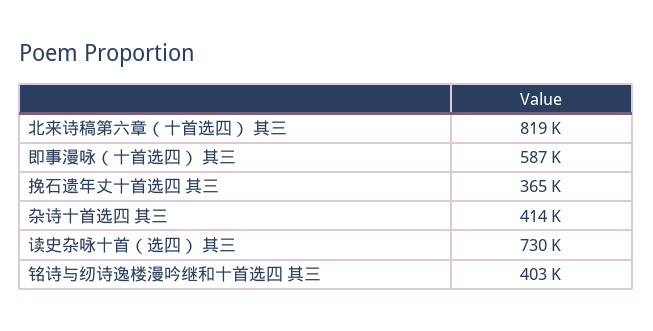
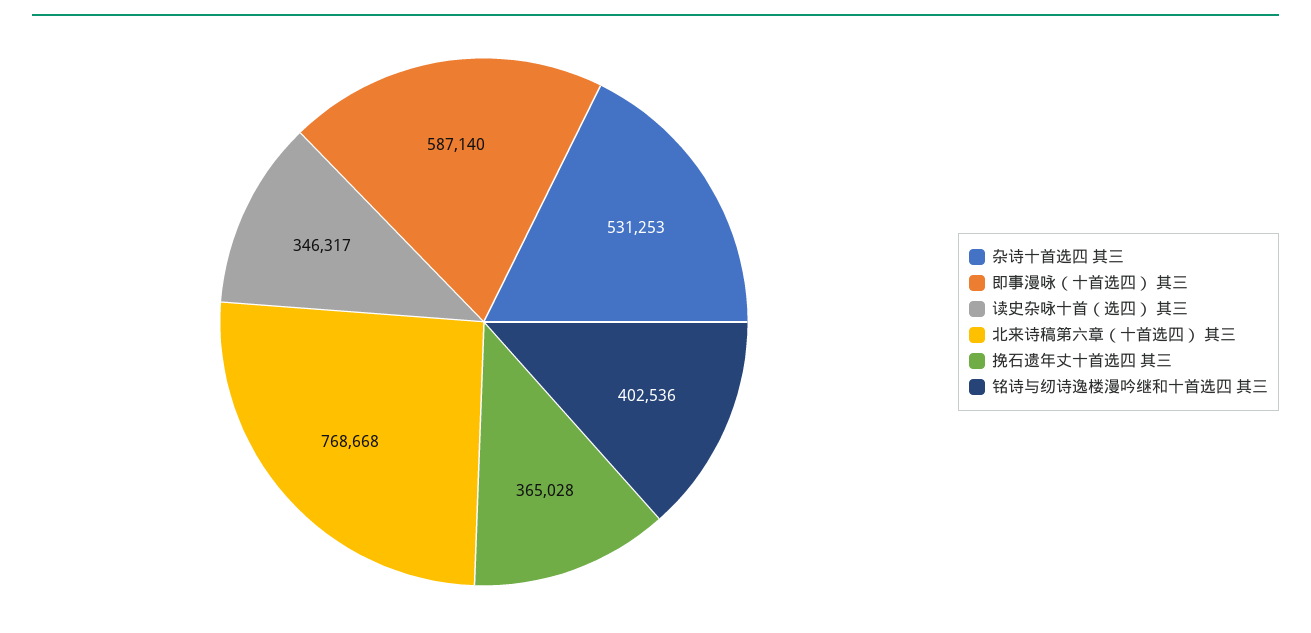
北来诗稿第六章（十首选四） 其三: 819000 -> 768668
杂诗十首选四 其三: 414000 -> 531253
读史杂咏十首（选四） 其三: 730000 -> 346317

